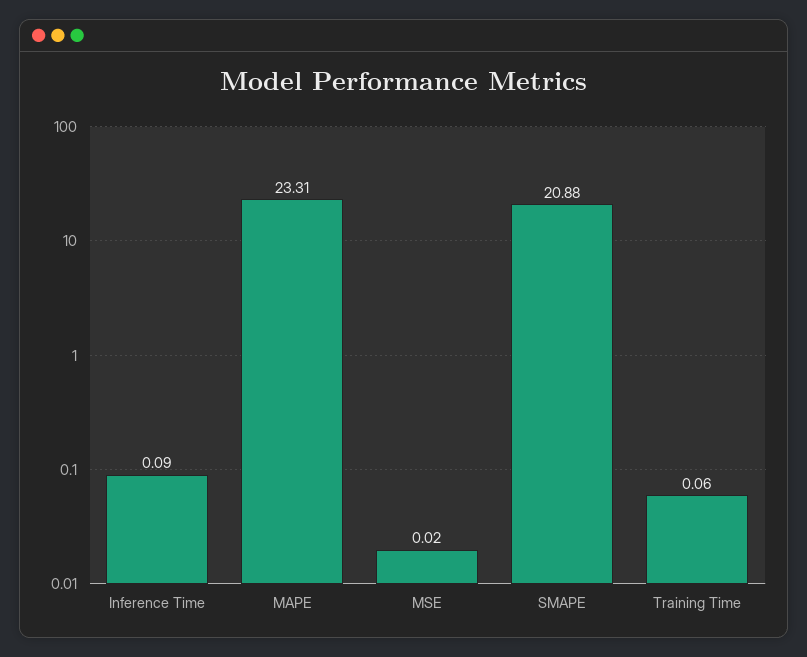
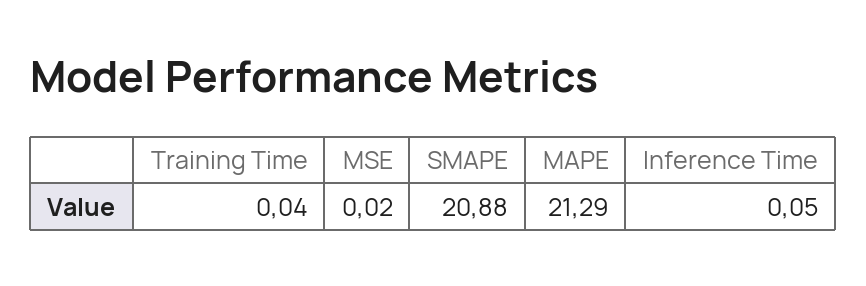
Inference Time: 0.09 -> 0.05
MAPE: 23.31 -> 21.29
Training Time: 0.06 -> 0.04

